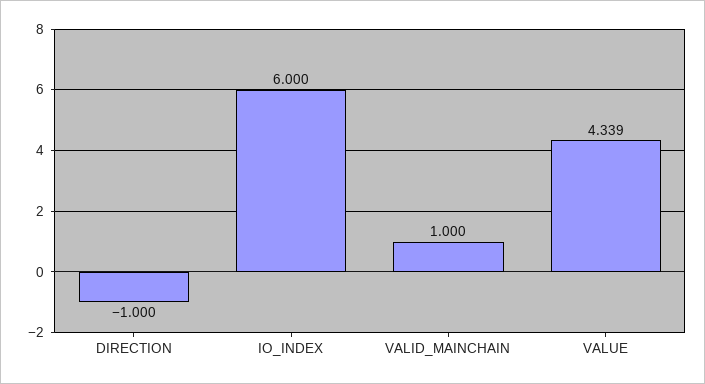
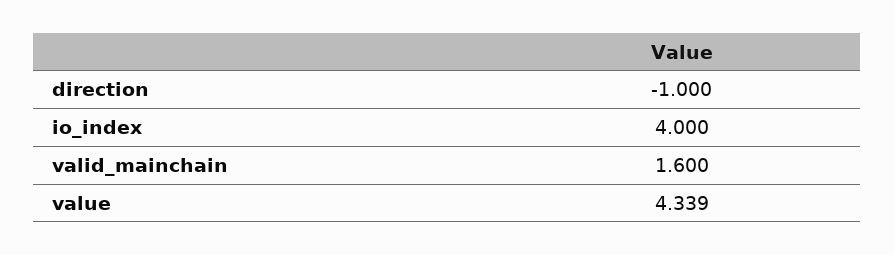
IO_INDEX: 6 -> 4
VALID_MAINCHAIN: 1 -> 1.6

